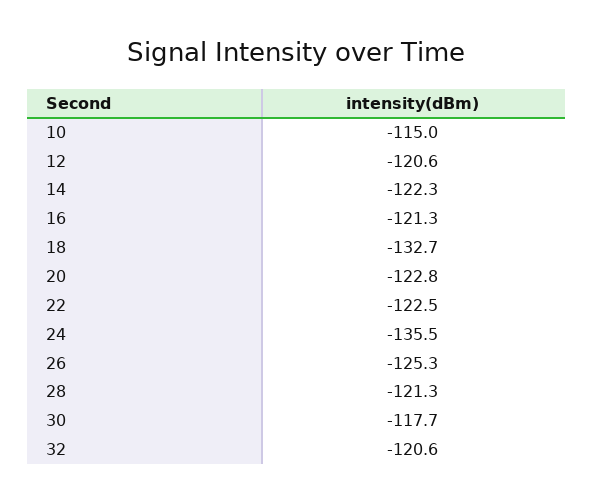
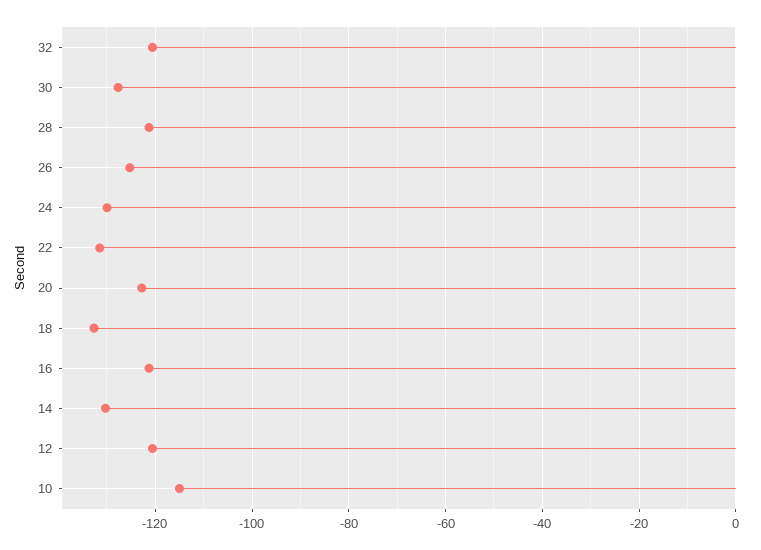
14: -122.3 -> -130
22: -122.5 -> -132
24: -135.5 -> -130
30: -117.7 -> -128

